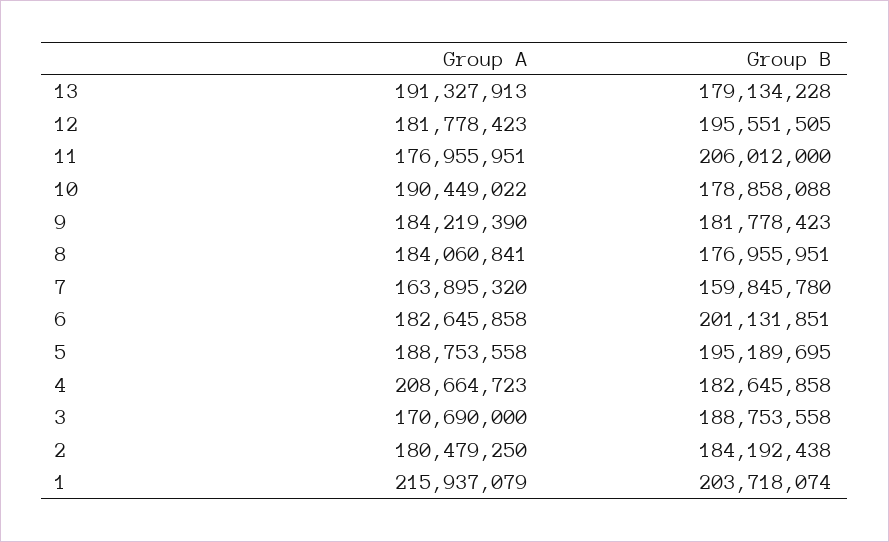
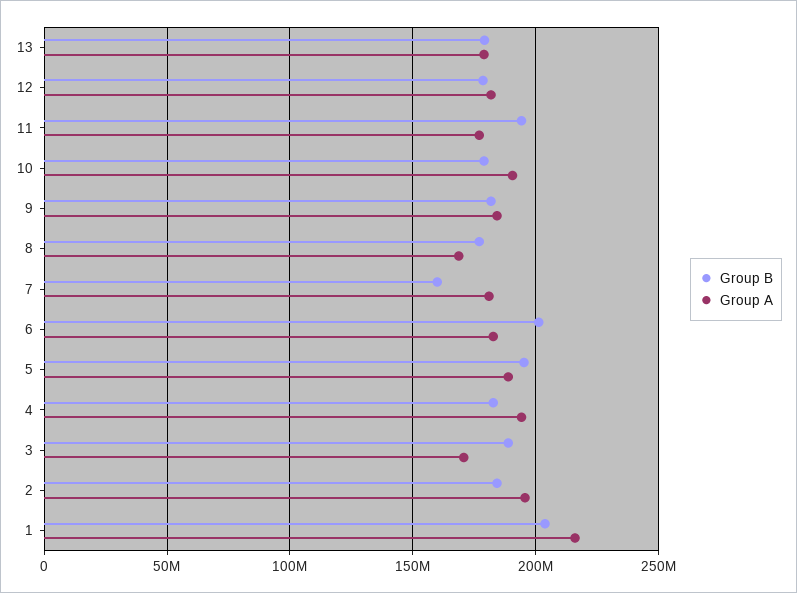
Group A, 13: 191327913 -> 180000000
Group B, 12: 195551505 -> 180000000
Group B, 11: 206012000 -> 195000000
Group A, 8: 184060841 -> 170000000
Group A, 7: 163895320 -> 180000000
Group A, 4: 208664723 -> 195000000
Group A, 2: 180479250 -> 195000000

